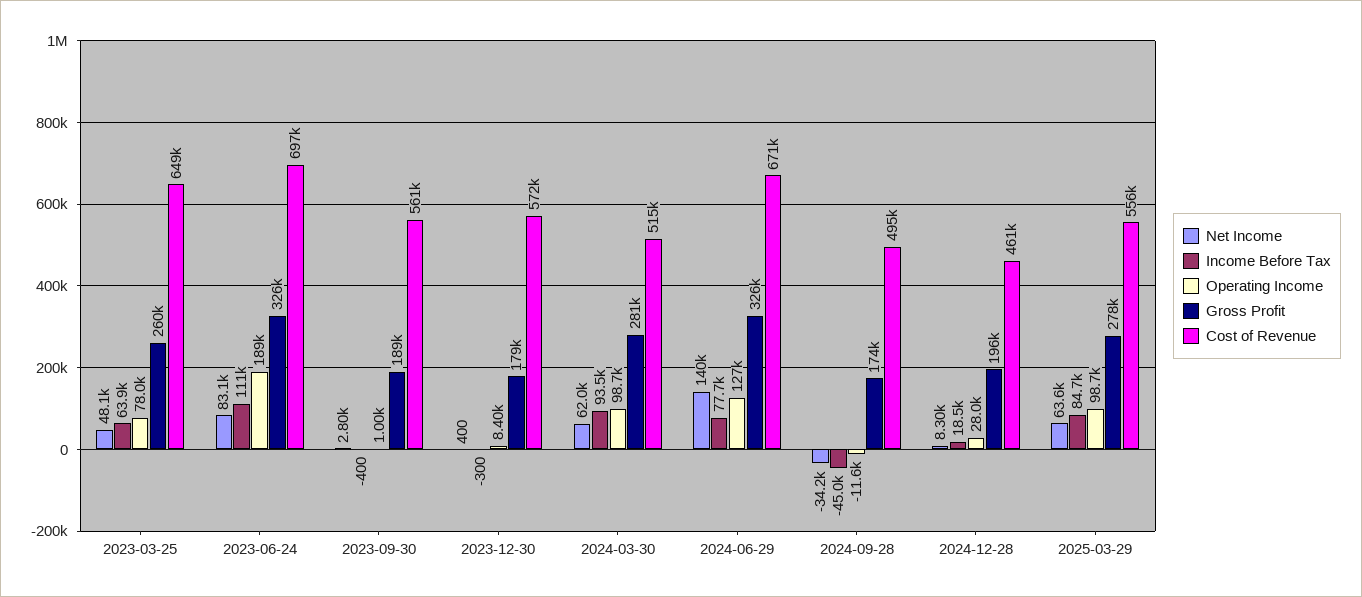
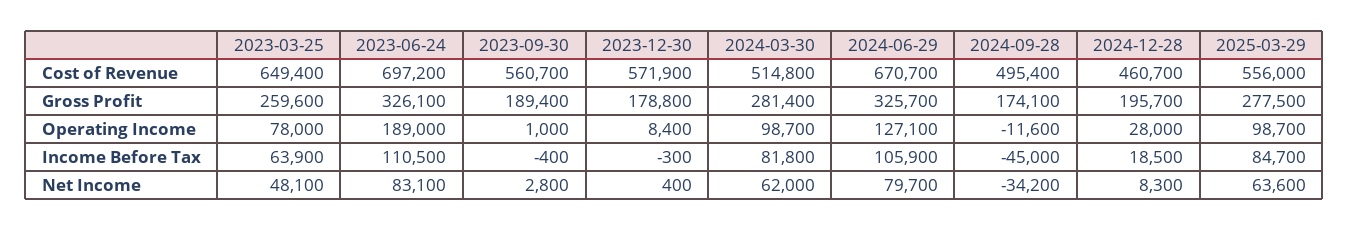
Income Before Tax, 2024-03-30: 93500 -> 81800
Net Income, 2024-06-29: 140000 -> 79700
Income Before Tax, 2024-06-29: 77700 -> 105900

